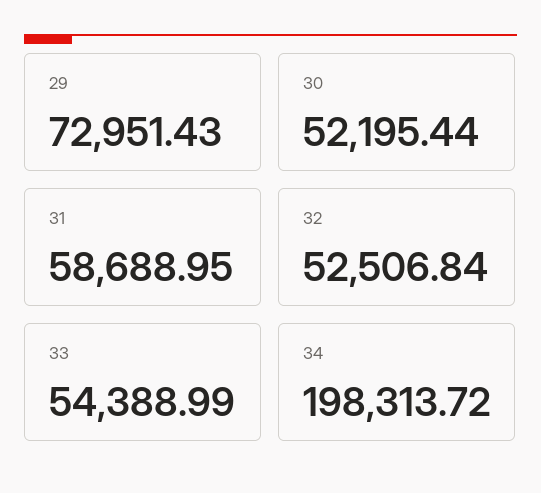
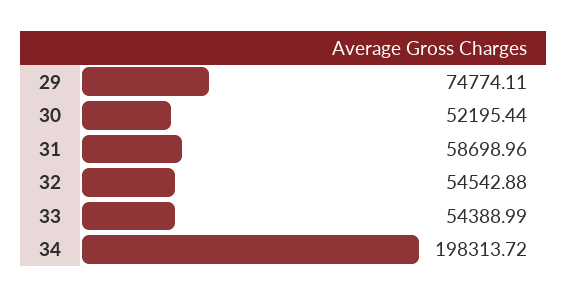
29: 72951.43 -> 74774.11
31: 58688.95 -> 58698.96
32: 52506.84 -> 54542.88

